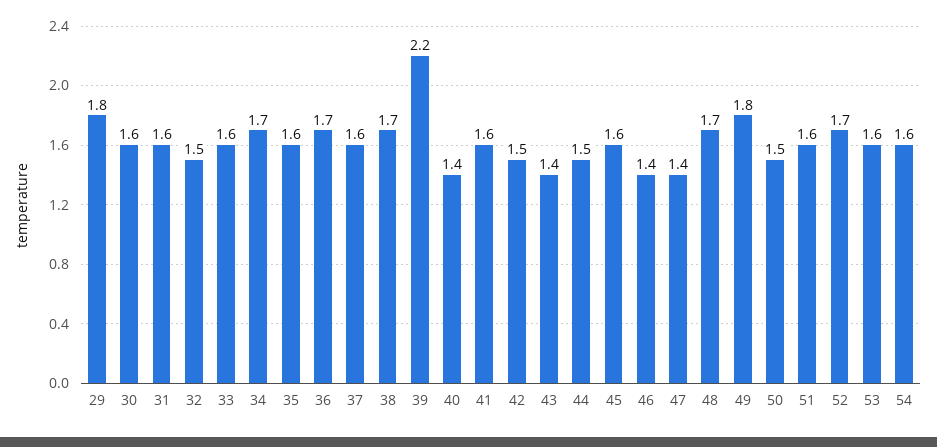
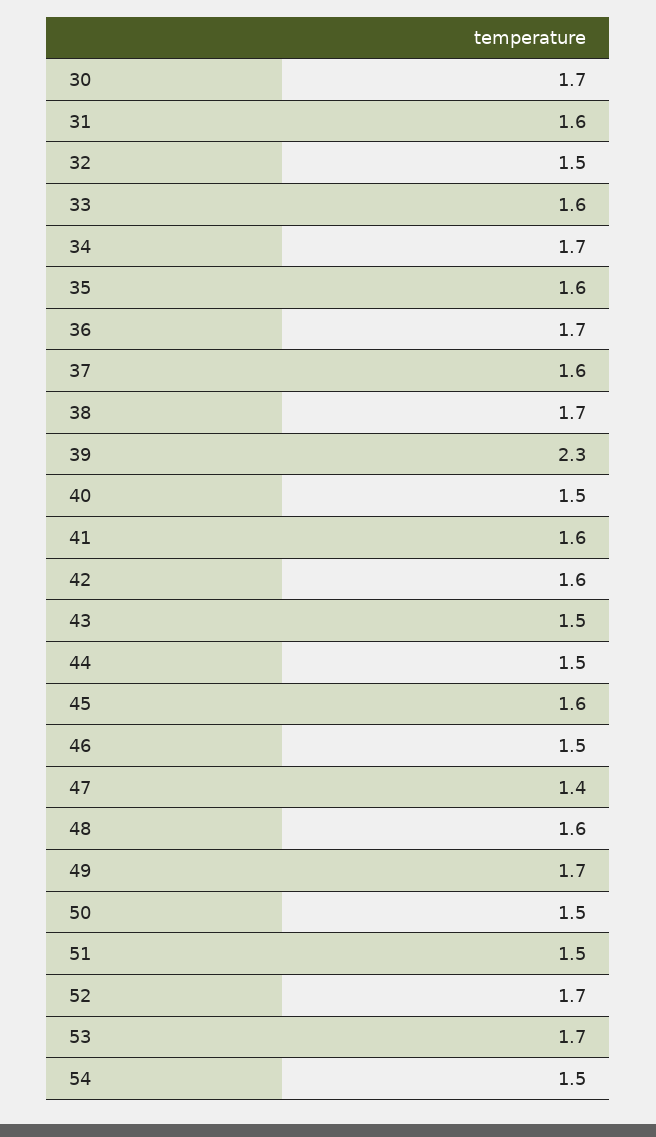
29: 1.8 -> none
30: 1.6 -> 1.7
39: 2.2 -> 2.3
40: 1.4 -> 1.5
42: 1.5 -> 1.6
43: 1.4 -> 1.5
46: 1.4 -> 1.5
48: 1.7 -> 1.6
49: 1.8 -> 1.7
51: 1.6 -> 1.5
53: 1.6 -> 1.7
54: 1.6 -> 1.5

